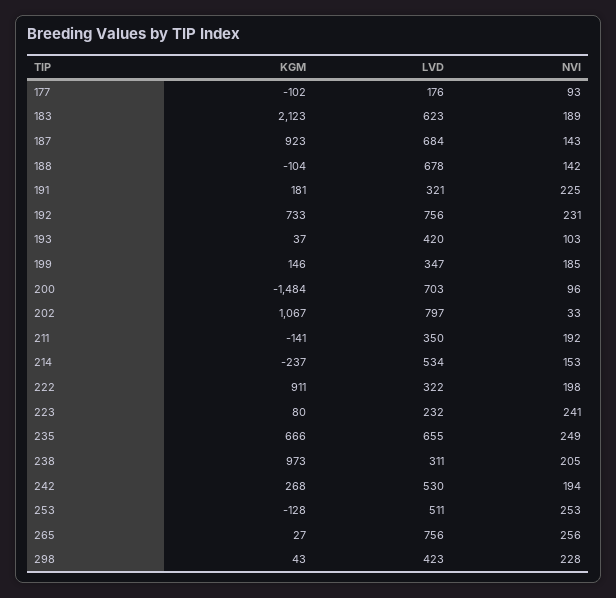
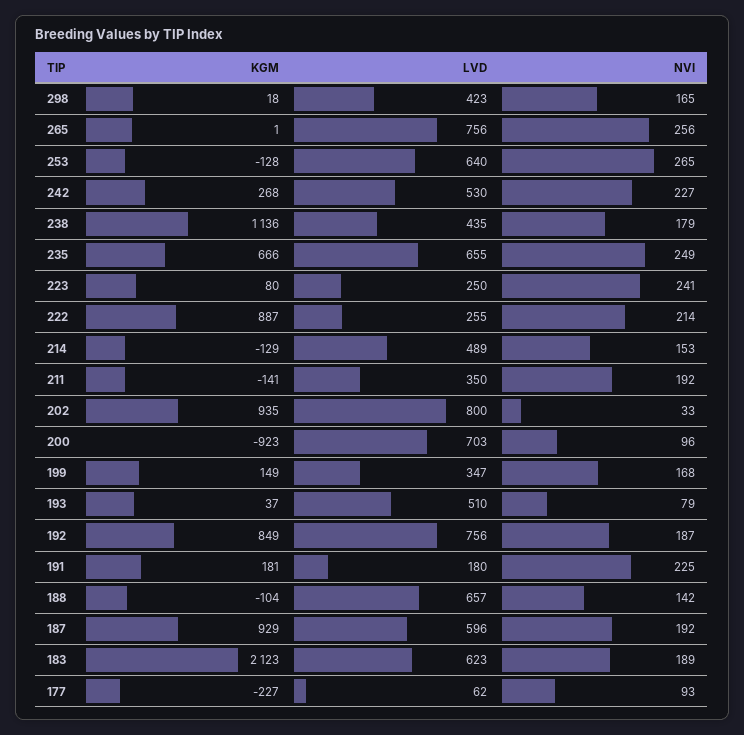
KGM, 177: -102 -> -227
LVD, 177: 176 -> 62
KGM, 187: 923 -> 929
LVD, 187: 684 -> 596
NVI, 187: 143 -> 192
LVD, 188: 678 -> 657
LVD, 191: 321 -> 180
KGM, 192: 733 -> 849
NVI, 192: 231 -> 187
LVD, 193: 420 -> 510
NVI, 193: 103 -> 79
KGM, 199: 146 -> 149
NVI, 199: 185 -> 168
KGM, 200: -1484 -> -923
KGM, 202: 1067 -> 935
LVD, 202: 797 -> 800
KGM, 214: -237 -> -129
LVD, 214: 534 -> 489
KGM, 222: 911 -> 887
LVD, 222: 322 -> 255
NVI, 222: 198 -> 214
LVD, 223: 232 -> 250
KGM, 238: 973 -> 1136
LVD, 238: 311 -> 435
NVI, 238: 205 -> 179
NVI, 242: 194 -> 227
LVD, 253: 511 -> 640
NVI, 253: 253 -> 265
KGM, 265: 27 -> 1
KGM, 298: 43 -> 18
NVI, 298: 228 -> 165

